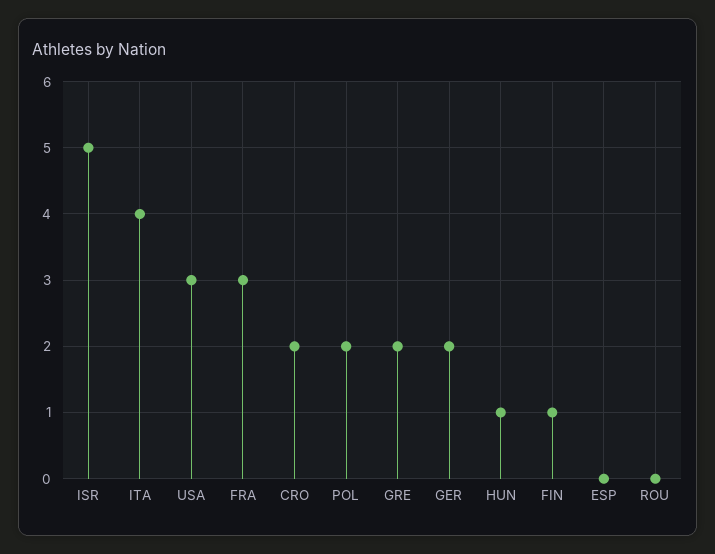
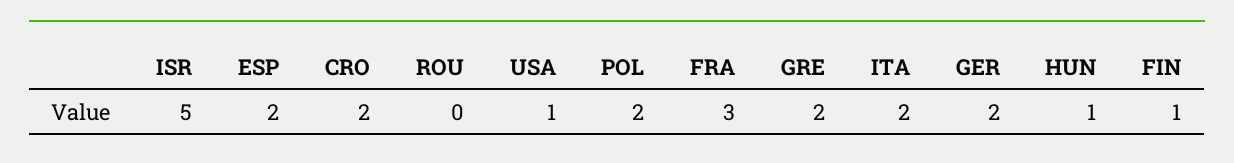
ITA: 4 -> 2
USA: 3 -> 1
ESP: 0 -> 2

